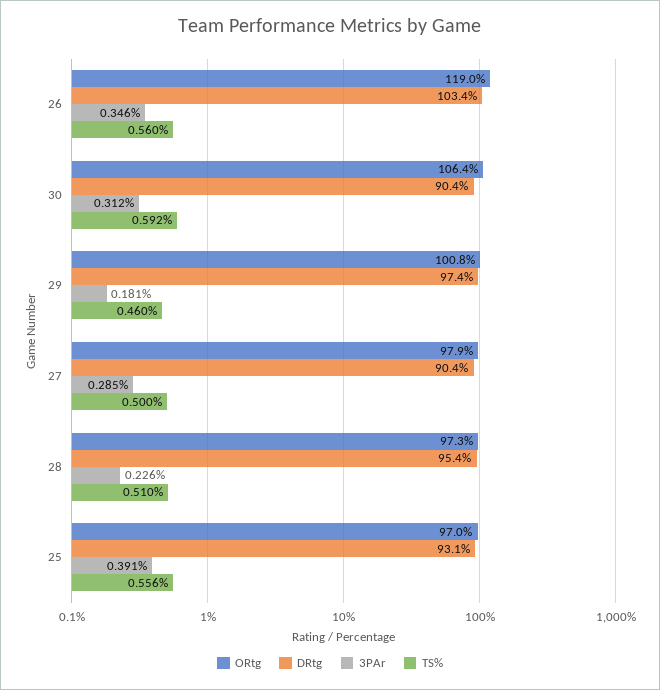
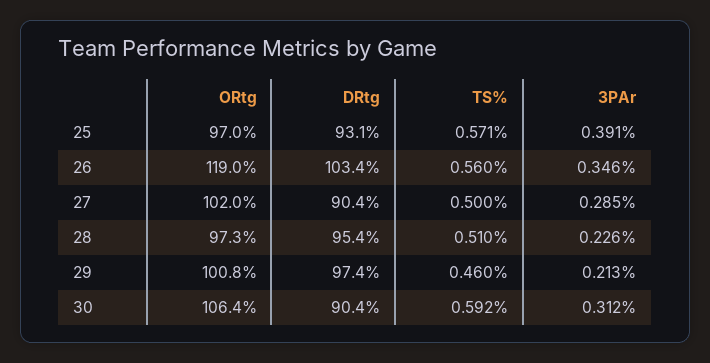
3PAr, 29: 0.181 -> 0.213
ORtg, 27: 97.9 -> 102
TS%, 25: 0.556 -> 0.571

